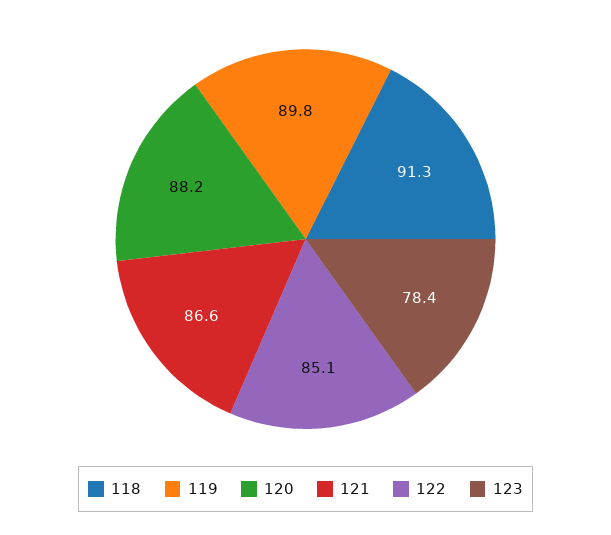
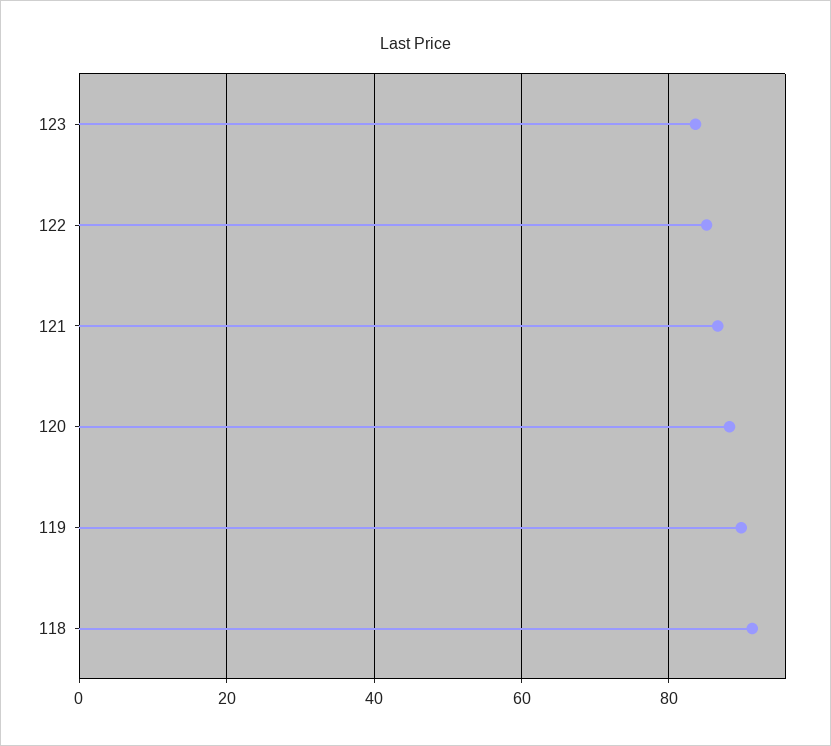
123: 78.4 -> 84

